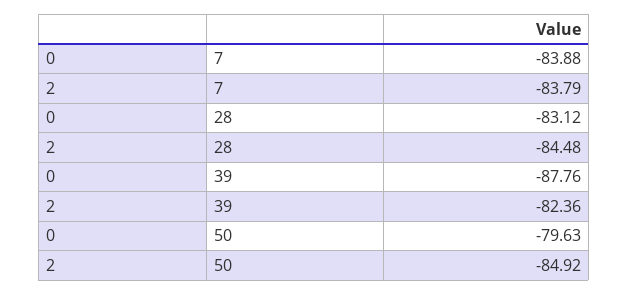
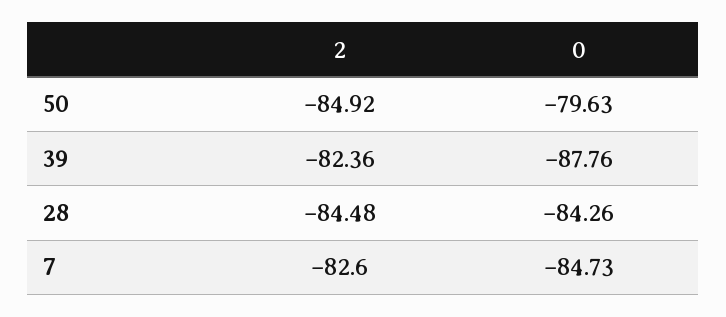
0, 7: -83.88 -> -84.73
2, 7: -83.79 -> -82.6
0, 28: -83.12 -> -84.26

